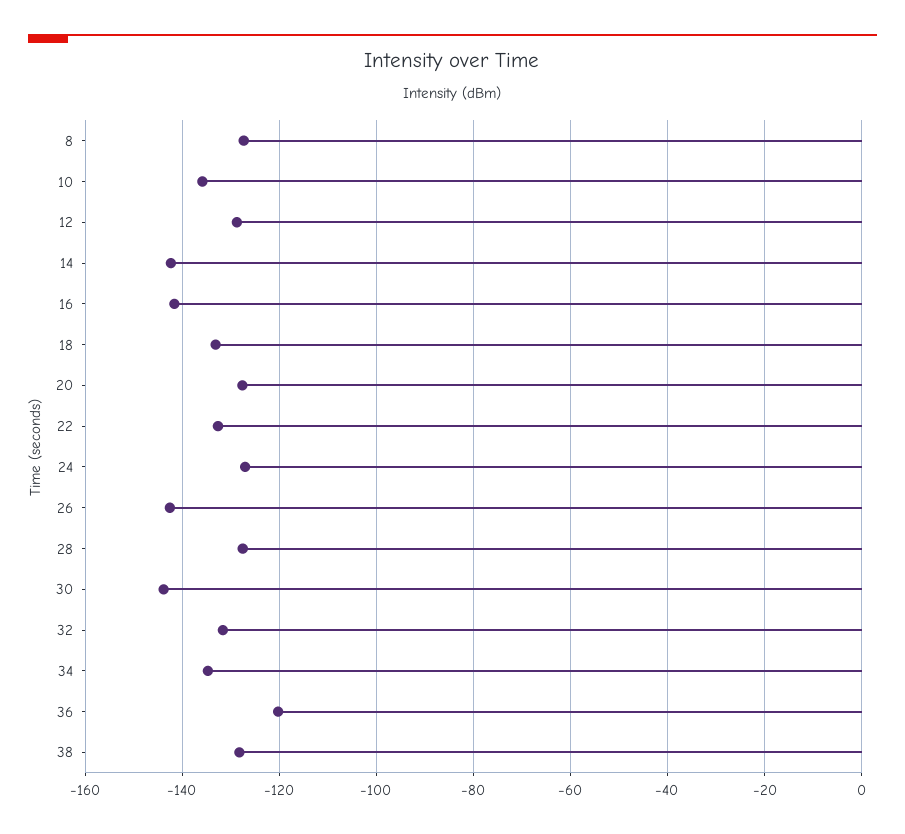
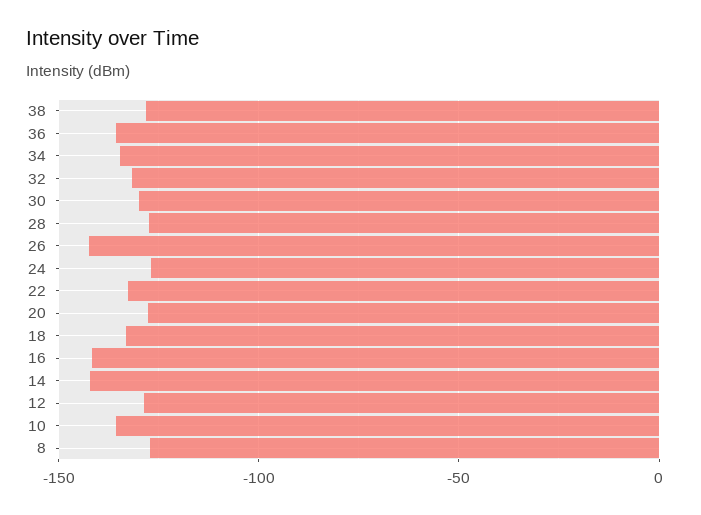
30: -144 -> -130
36: -120 -> -135

